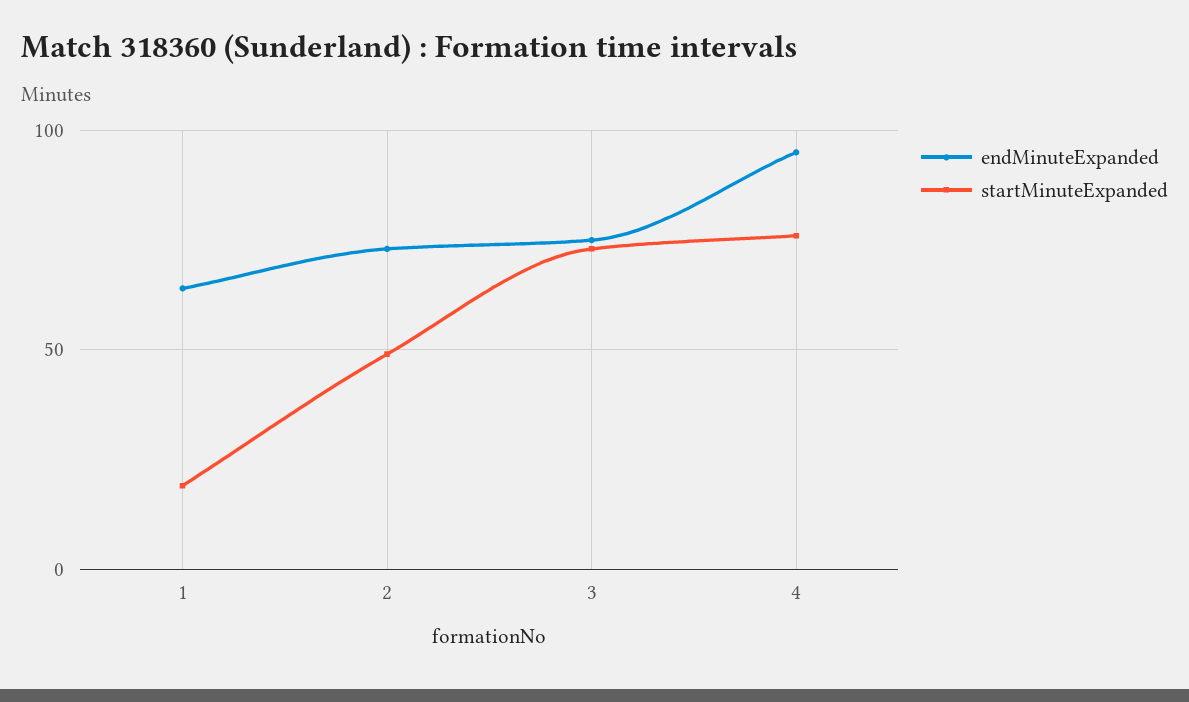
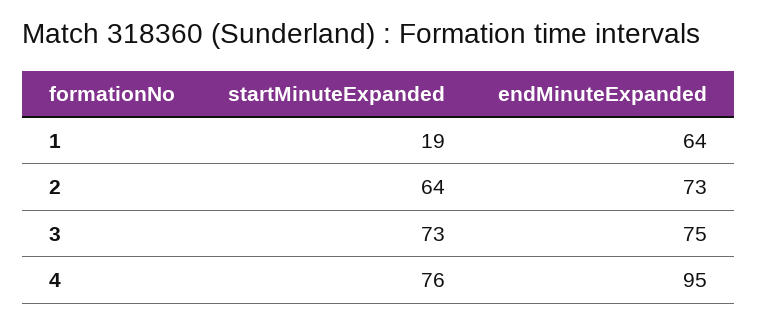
startMinuteExpanded, 2: 50 -> 64

